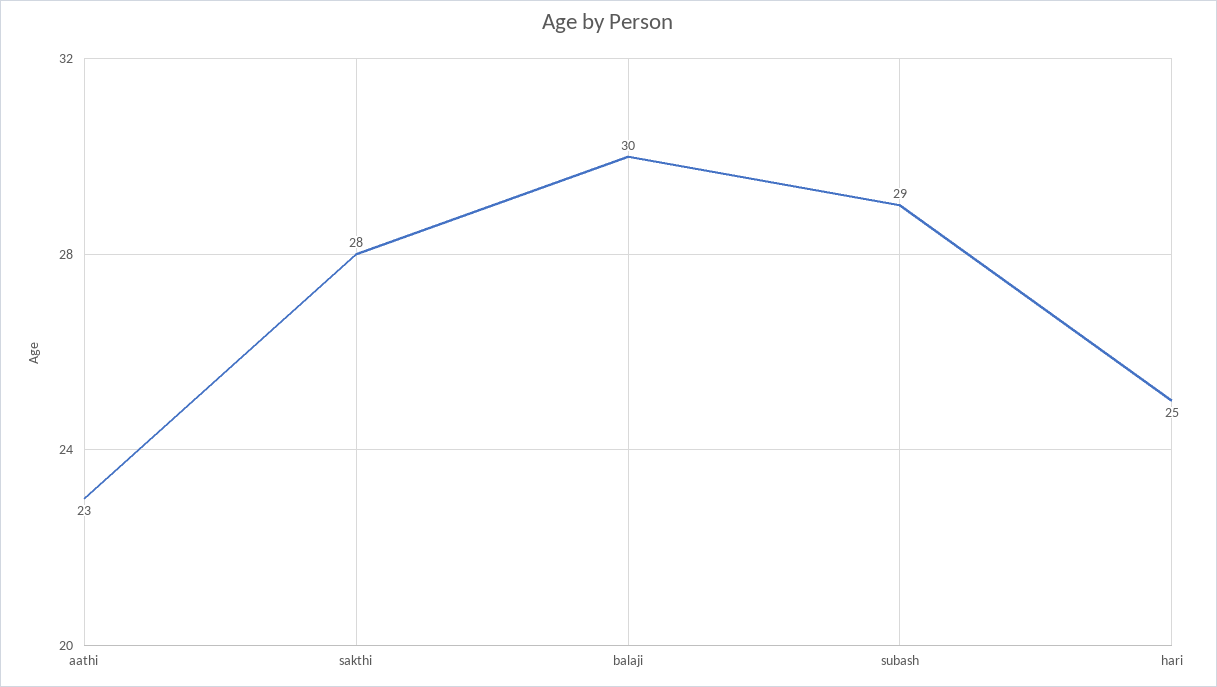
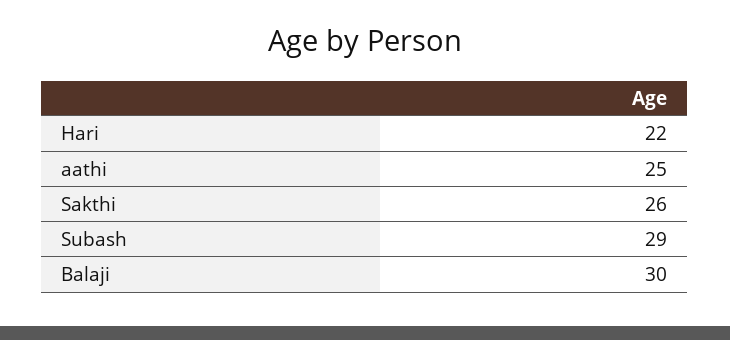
aathi: 23 -> 25
sakthi: 28 -> 26
hari: 25 -> 22

